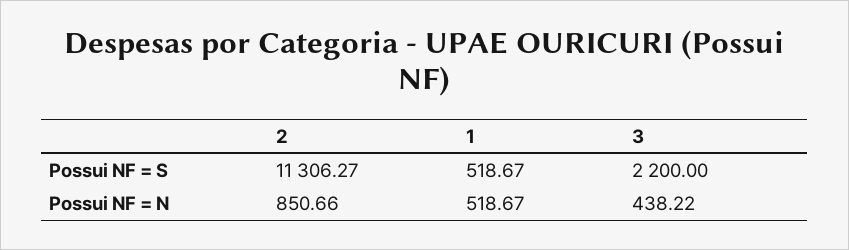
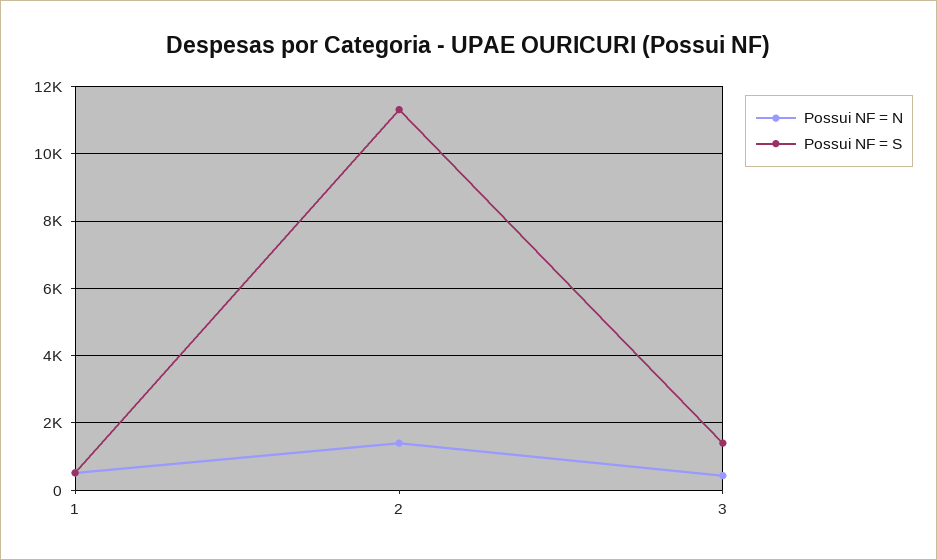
Possui NF = S, 3: 2200 -> 1400
Possui NF = N, 2: 850.66 -> 1400

